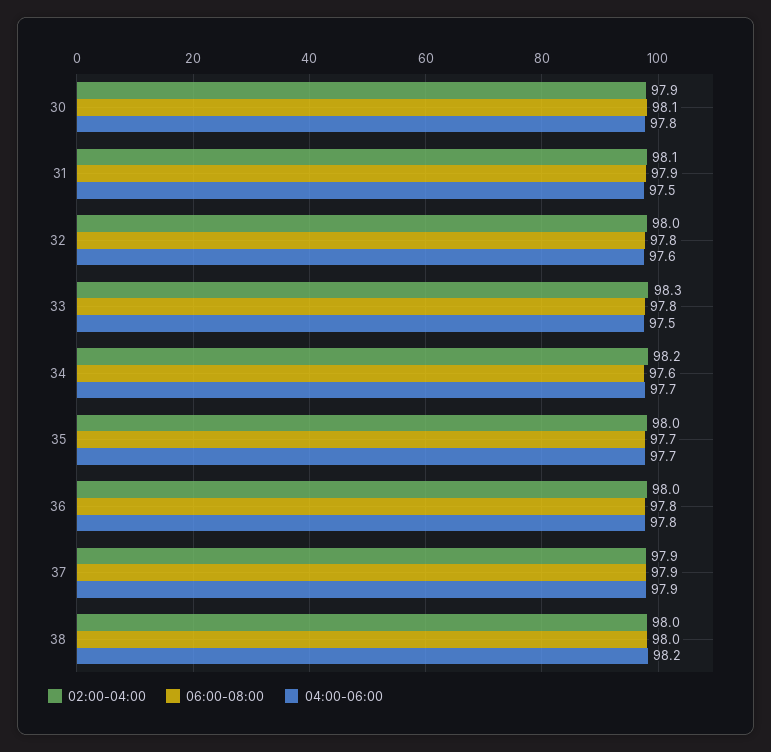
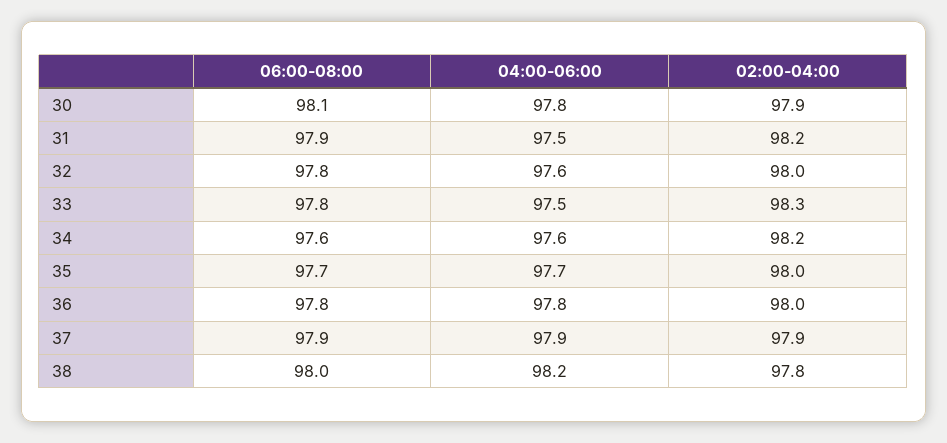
02:00-04:00, 31: 98.1 -> 98.2
04:00-06:00, 34: 97.7 -> 97.6
02:00-04:00, 38: 98 -> 97.8

